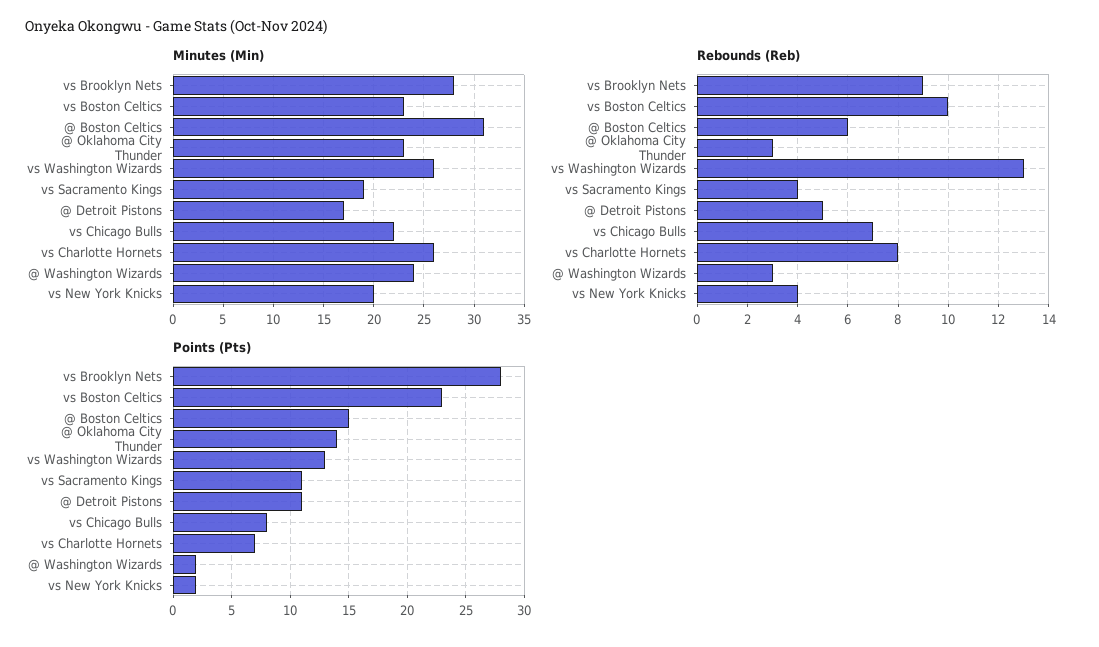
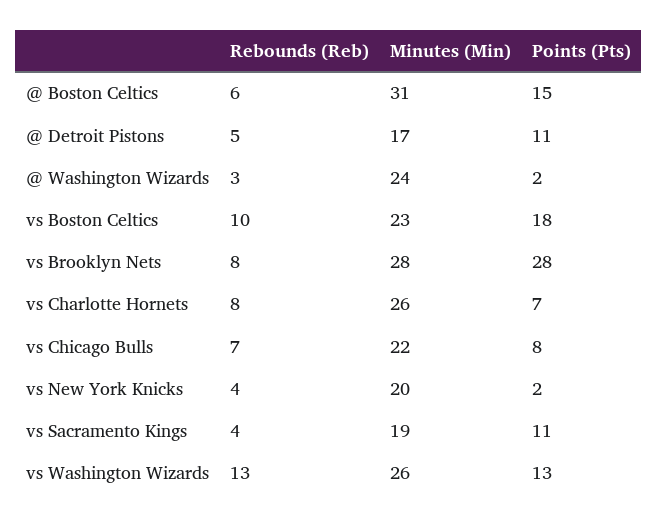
Minutes (Min), @ Oklahoma City Thunder: 23 -> none
Rebounds (Reb), vs Brooklyn Nets: 9 -> 8
Rebounds (Reb), @ Oklahoma City Thunder: 3 -> none
Points (Pts), vs Boston Celtics: 23 -> 18
Points (Pts), @ Oklahoma City Thunder: 14 -> none

